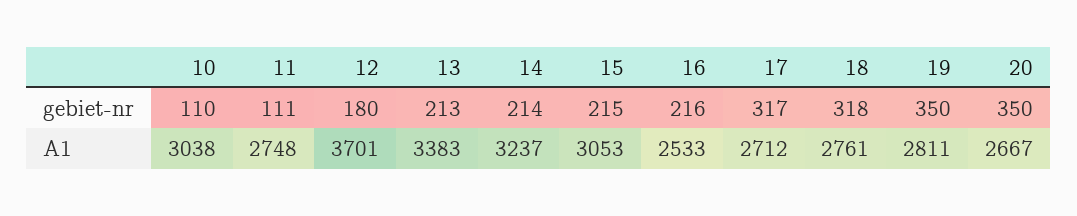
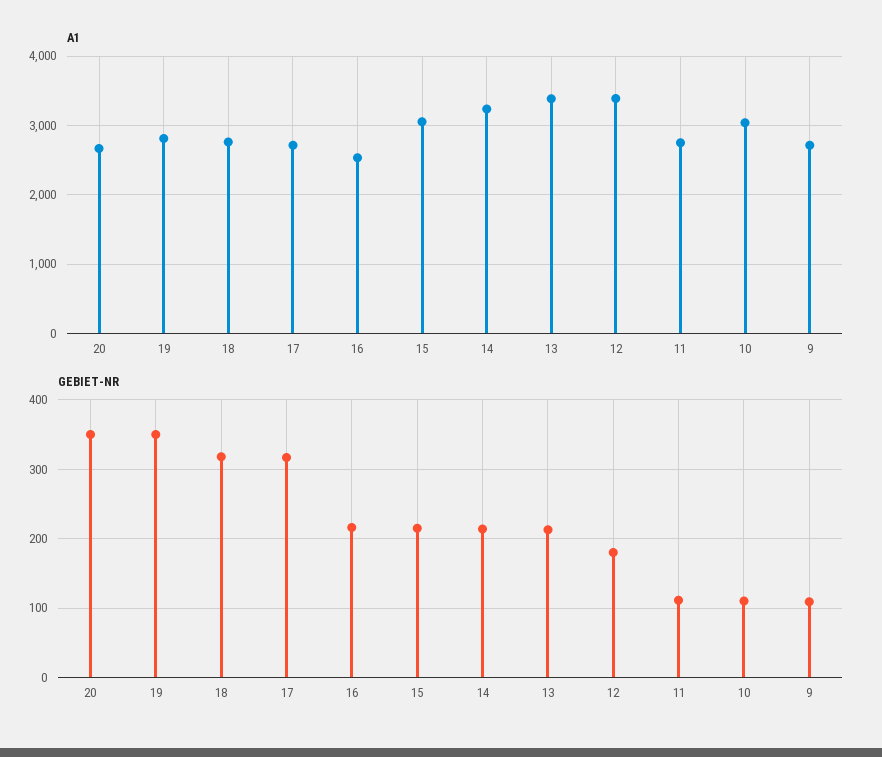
A1, 12: 3701 -> 3400
A1, 9: none -> 2700
gebiet-nr, 9: none -> 110

